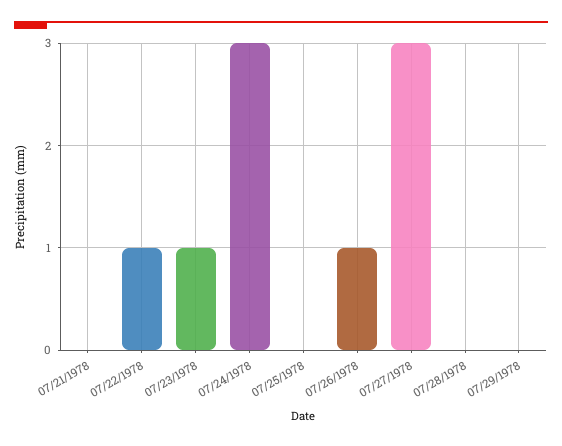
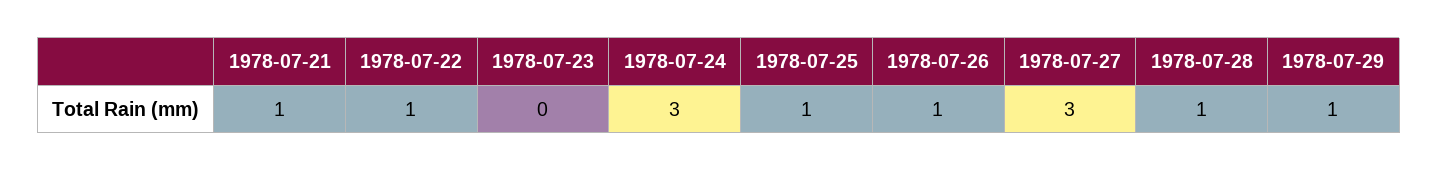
07/21/1978: 0 -> 1
07/23/1978: 1 -> 0
07/25/1978: 0 -> 1
07/28/1978: 0 -> 1
07/29/1978: 0 -> 1

